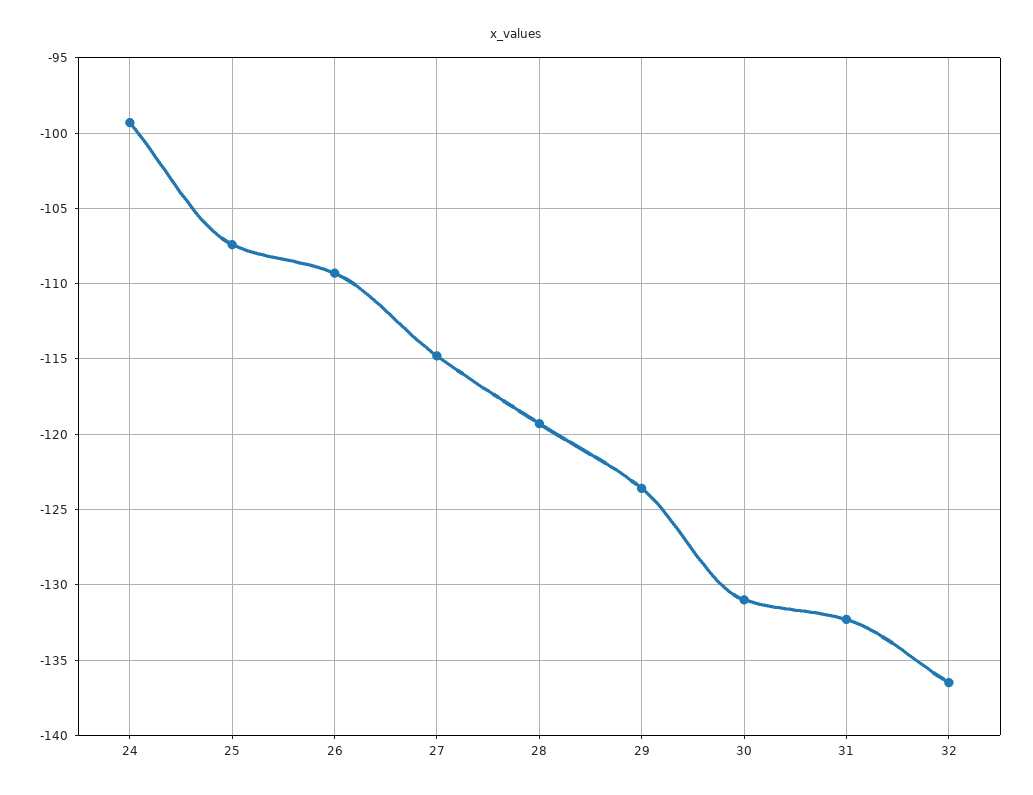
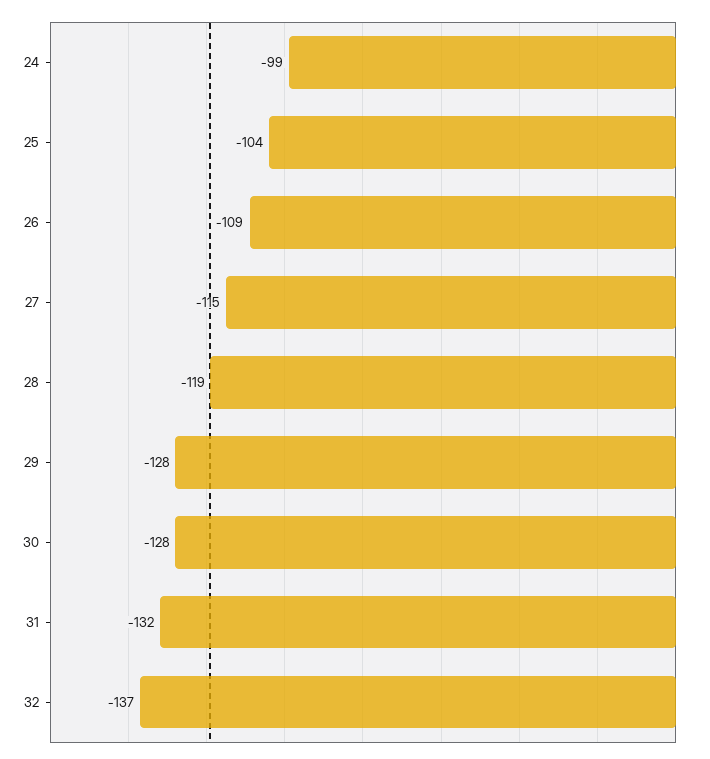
25: -107.5 -> -104
29: -123.5 -> -128
30: -131 -> -128

